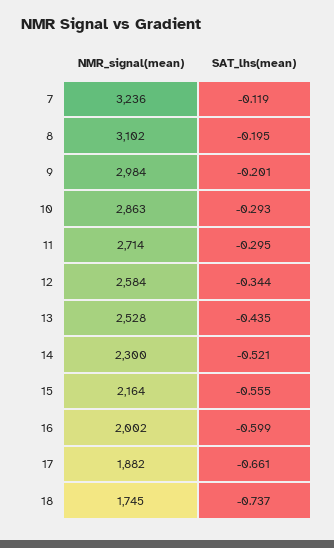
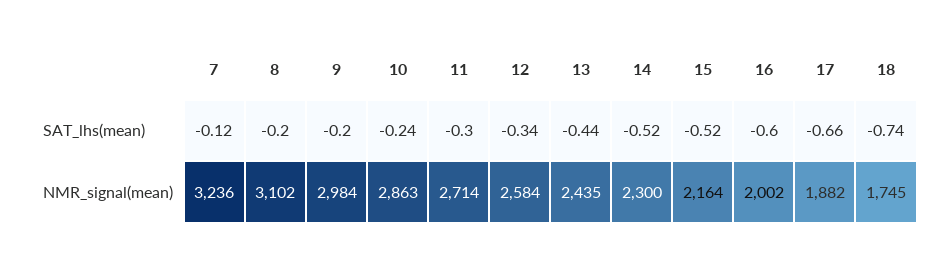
SAT_lhs(mean), 10: -0.293 -> -0.24
NMR_signal(mean), 13: 2528 -> 2435
SAT_lhs(mean), 15: -0.555 -> -0.52

